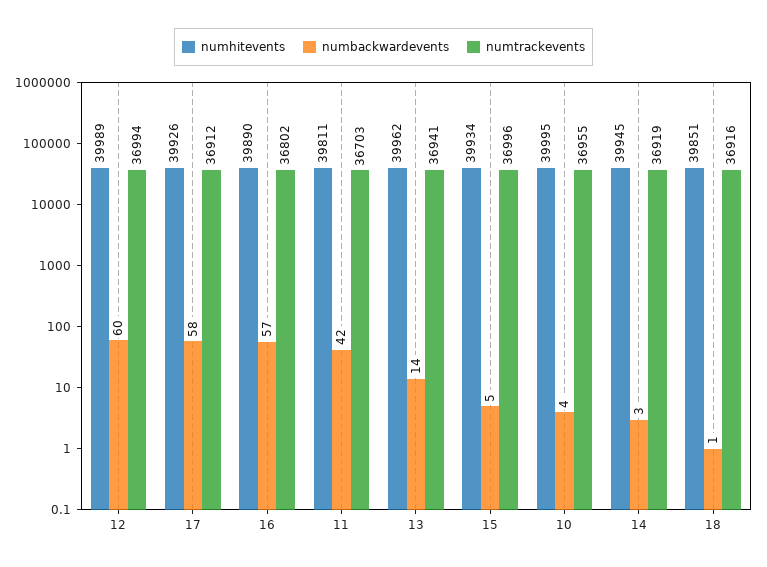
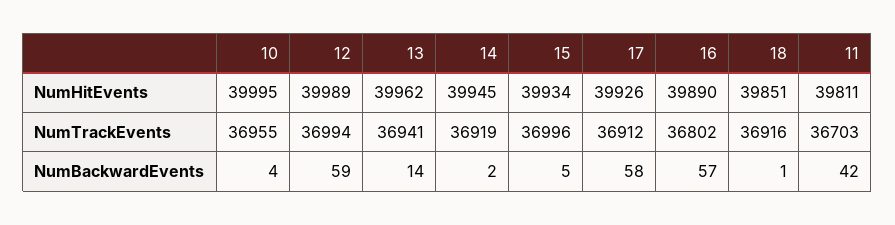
numbackwardevents, 12: 60 -> 59
numbackwardevents, 14: 3 -> 2

